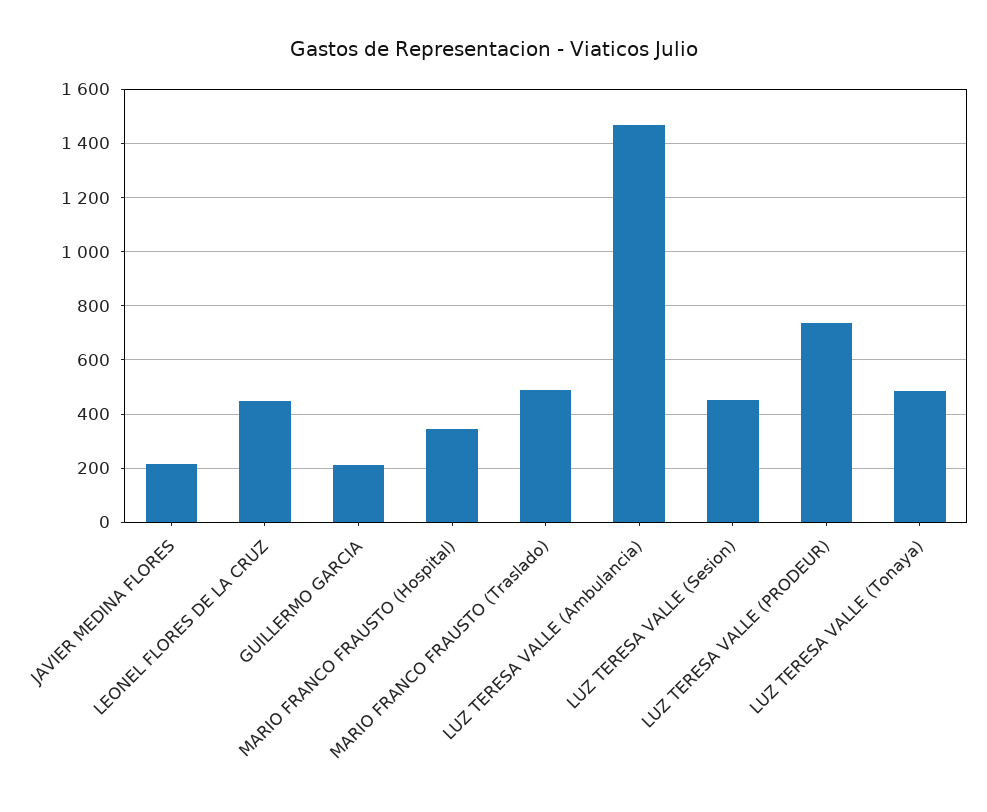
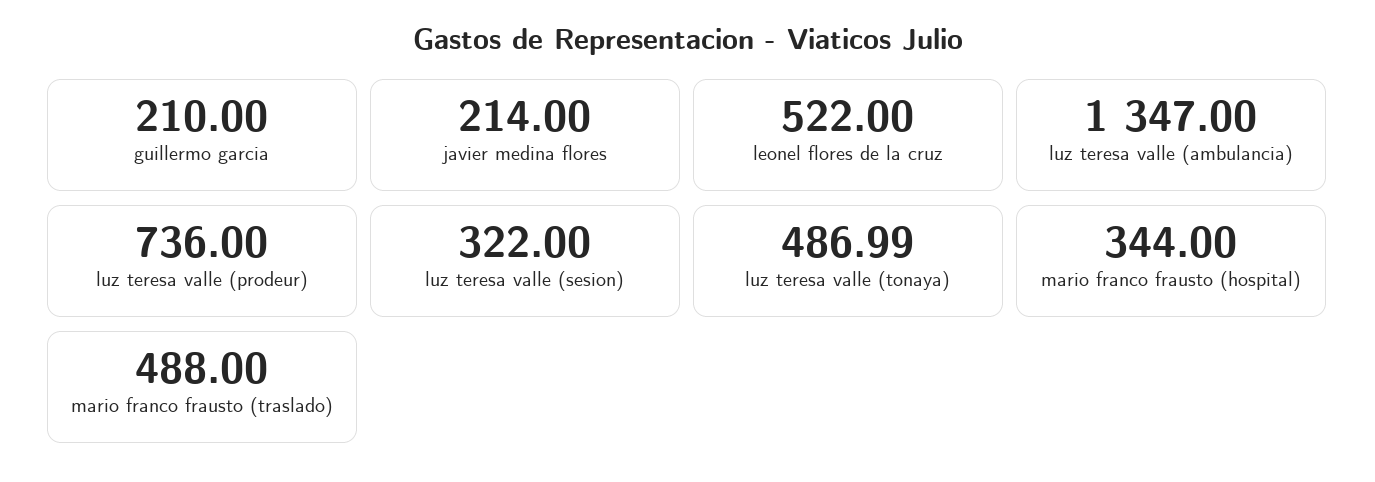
LEONEL FLORES DE LA CRUZ: 450 -> 522
LUZ TERESA VALLE (Ambulancia): 1475 -> 1347
LUZ TERESA VALLE (Sesion): 450 -> 322

